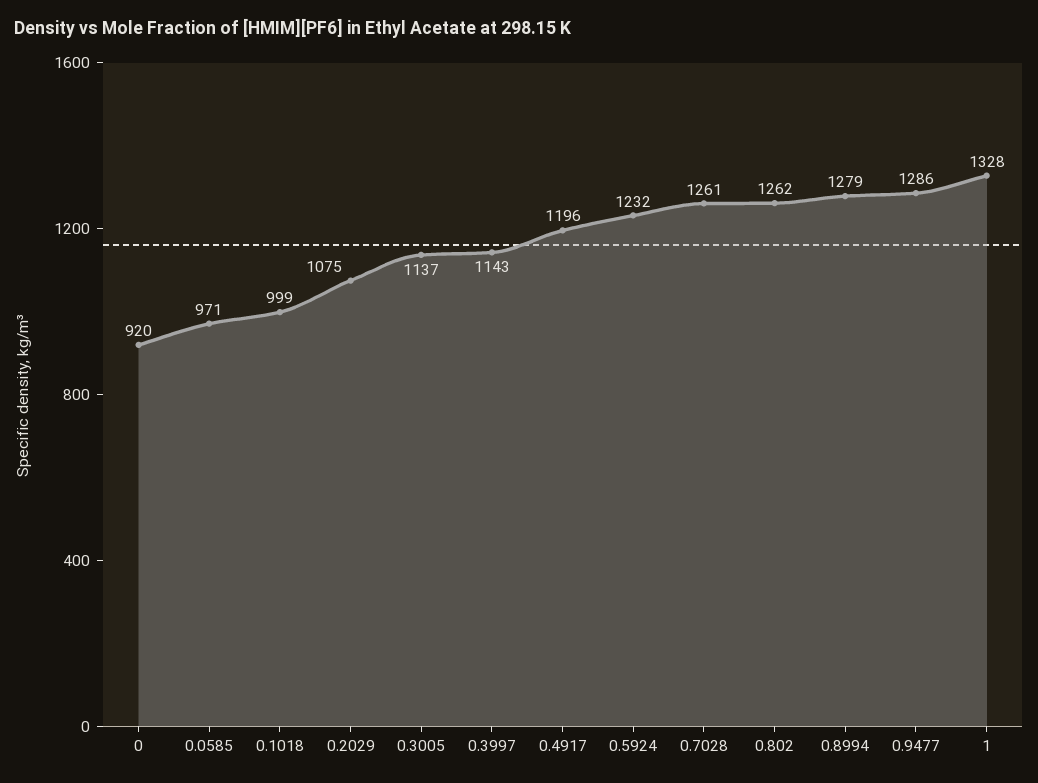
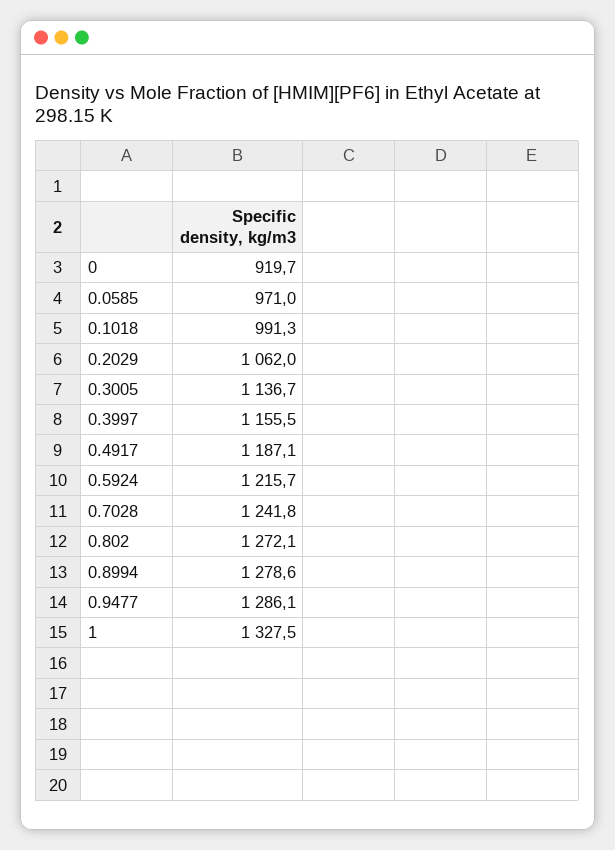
0.1018: 999 -> 991.3
0.2029: 1075 -> 1062
0.3997: 1143 -> 1155.5
0.4917: 1196 -> 1187.1
0.5924: 1232 -> 1215.7
0.7028: 1261 -> 1241.8
0.802: 1262 -> 1272.1

